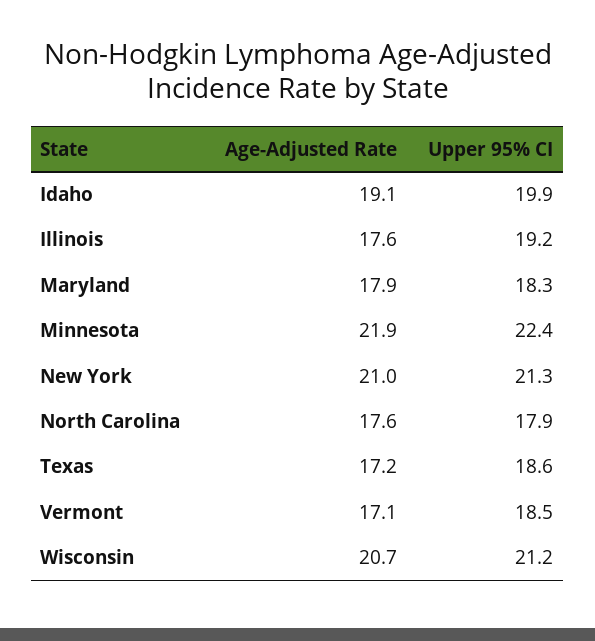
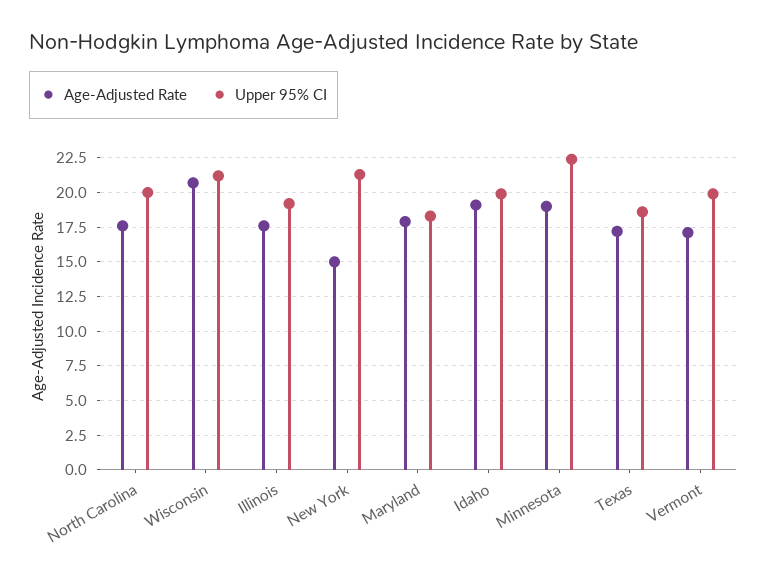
Age-Adjusted Rate, Minnesota: 21.9 -> 19
Age-Adjusted Rate, New York: 21 -> 15
Upper 95% CI, North Carolina: 17.9 -> 20
Upper 95% CI, Vermont: 18.5 -> 20

